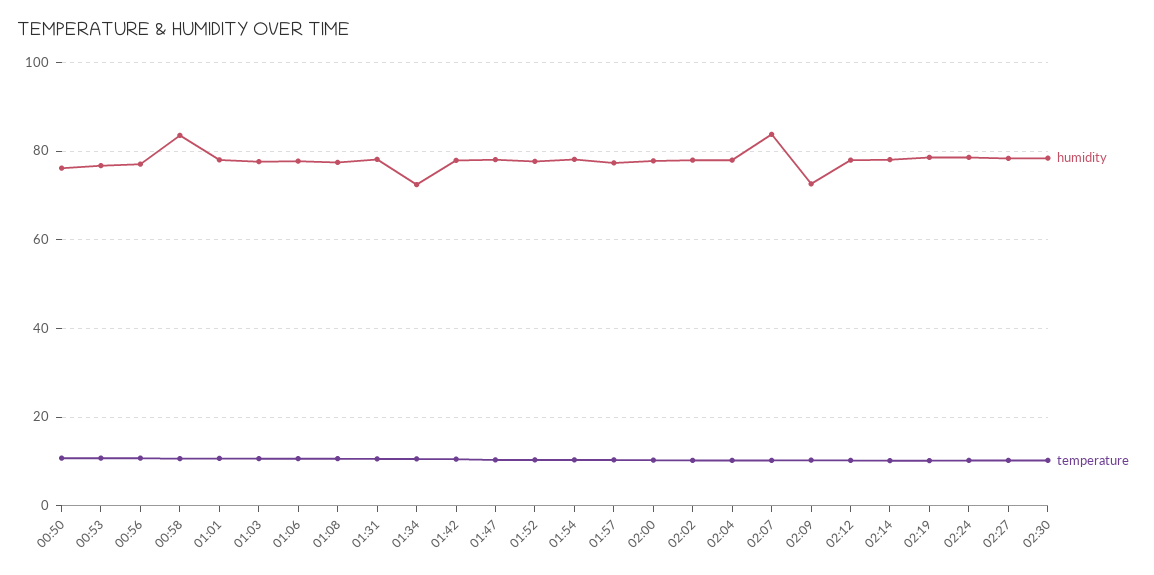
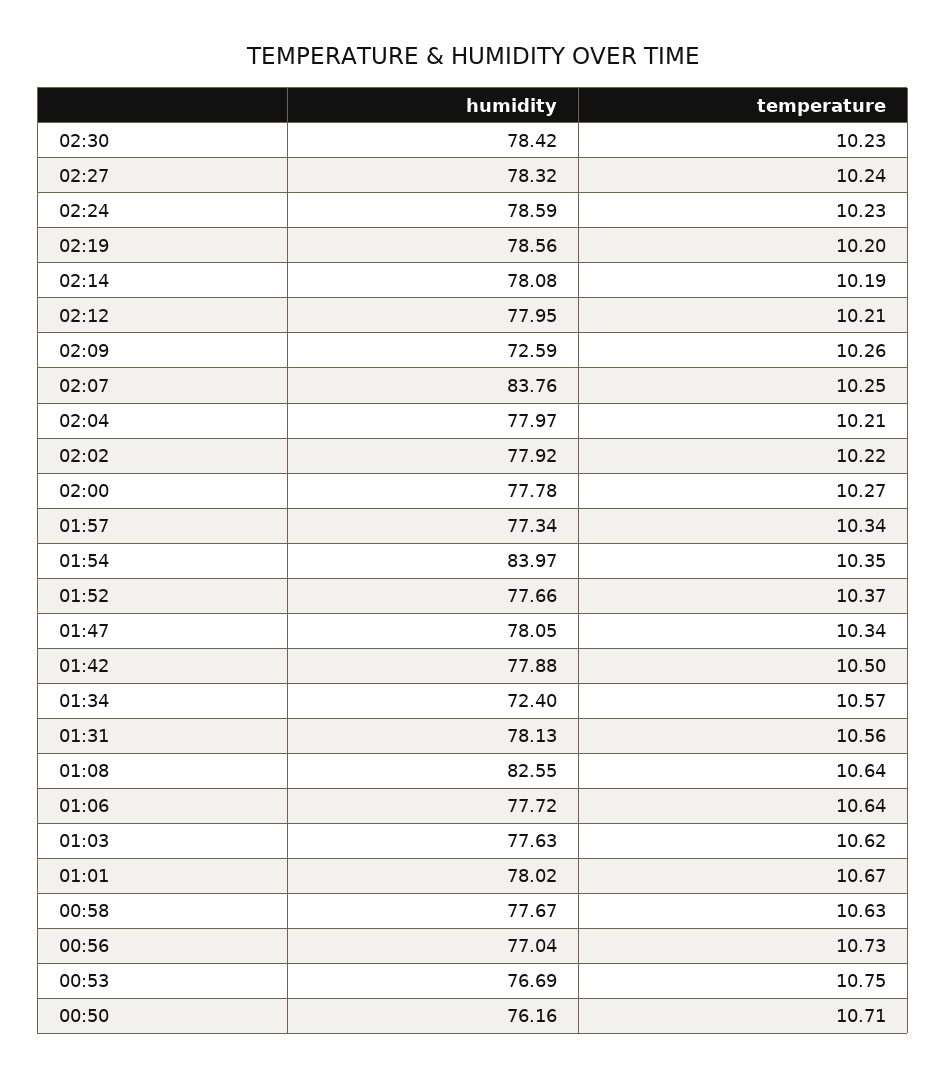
humidity, 00:58: 84 -> 77.67
humidity, 01:08: 78 -> 82.55
humidity, 01:54: 78 -> 83.97

